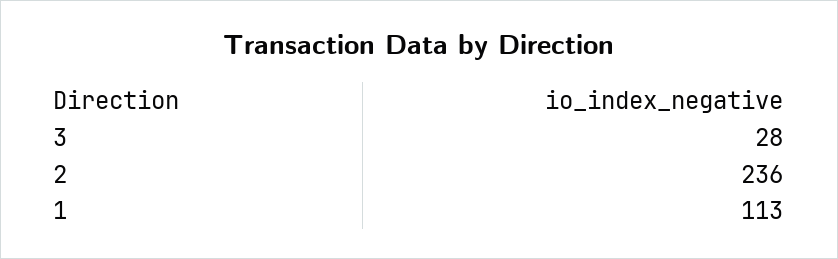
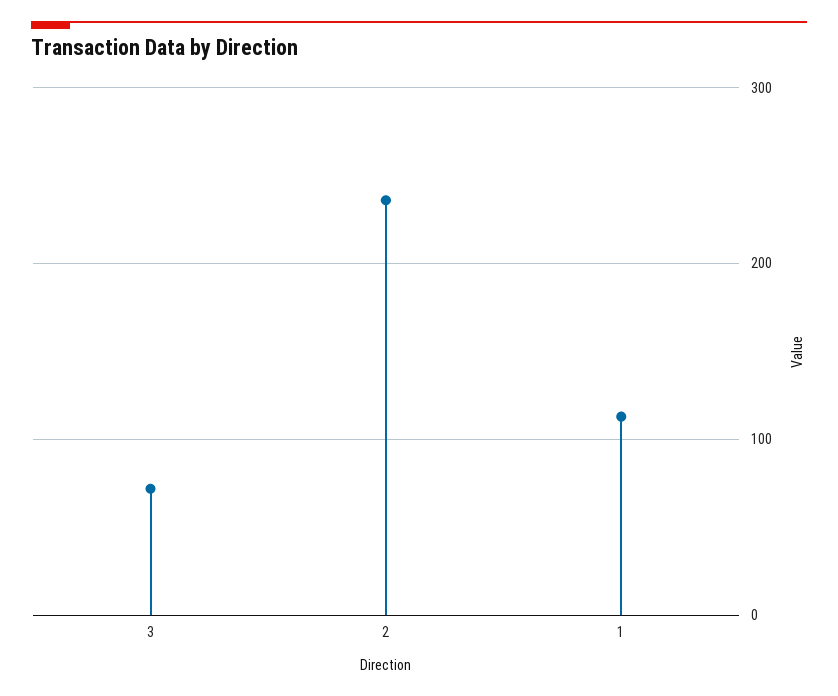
3: 28 -> 70

